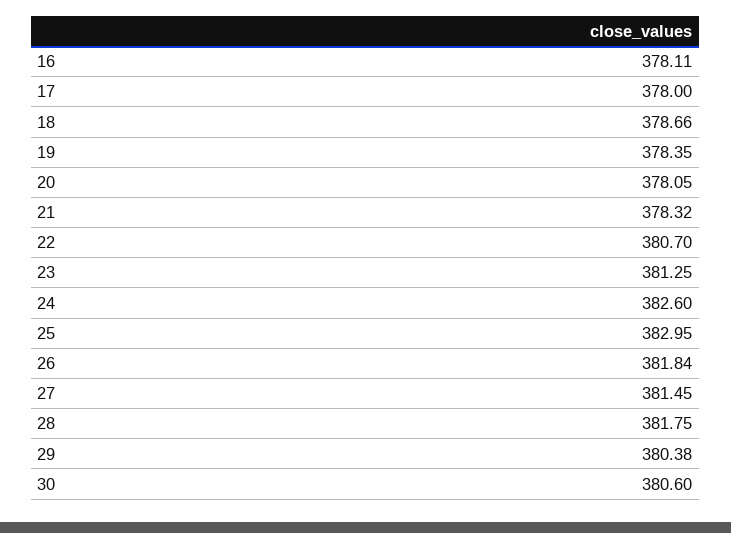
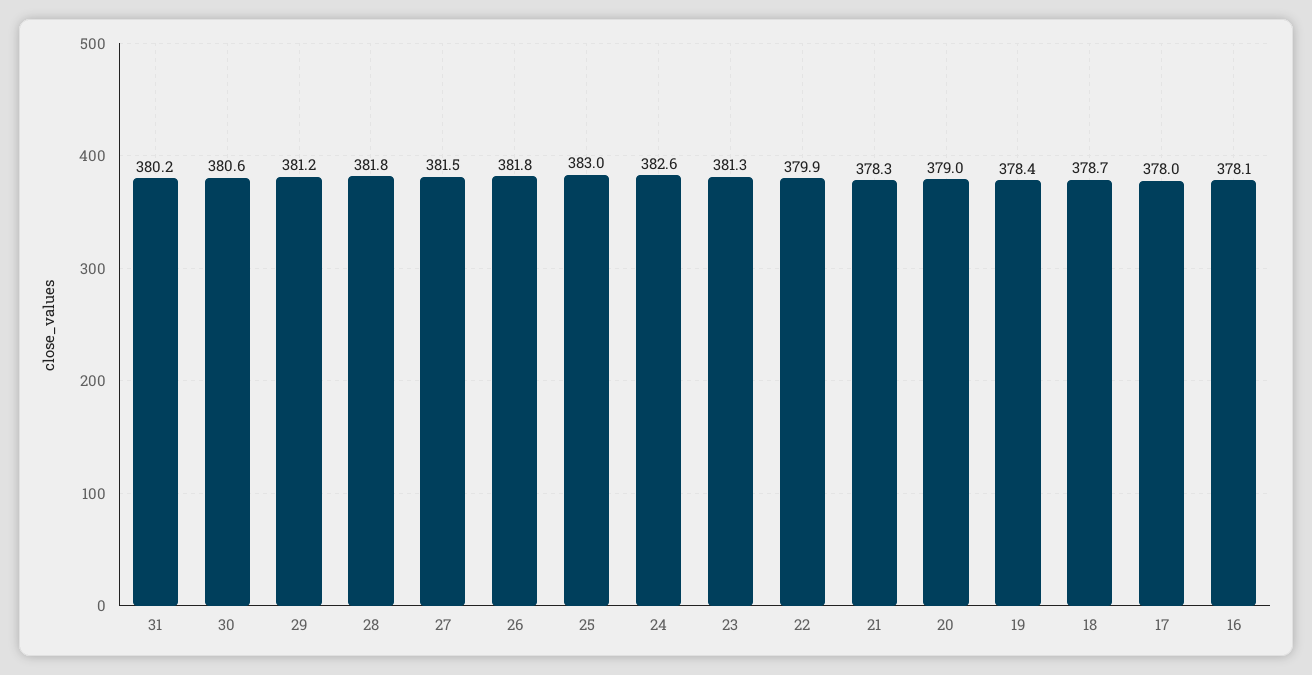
20: 378.05 -> 379
22: 380.7 -> 379.9
29: 380.38 -> 381.2
31: none -> 380.2

